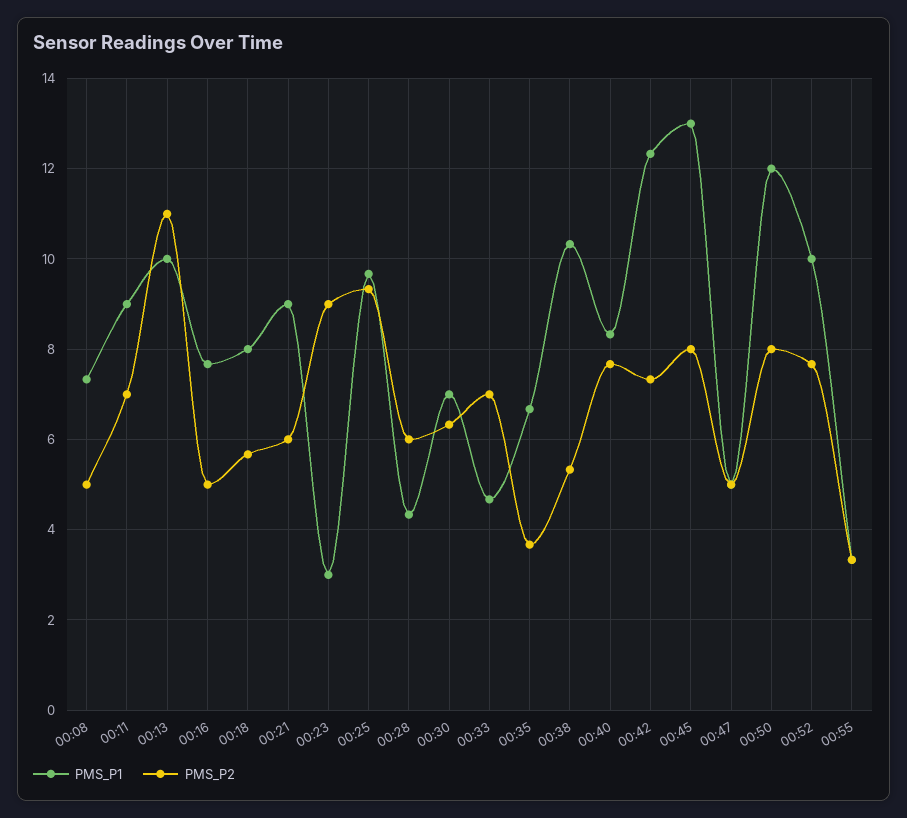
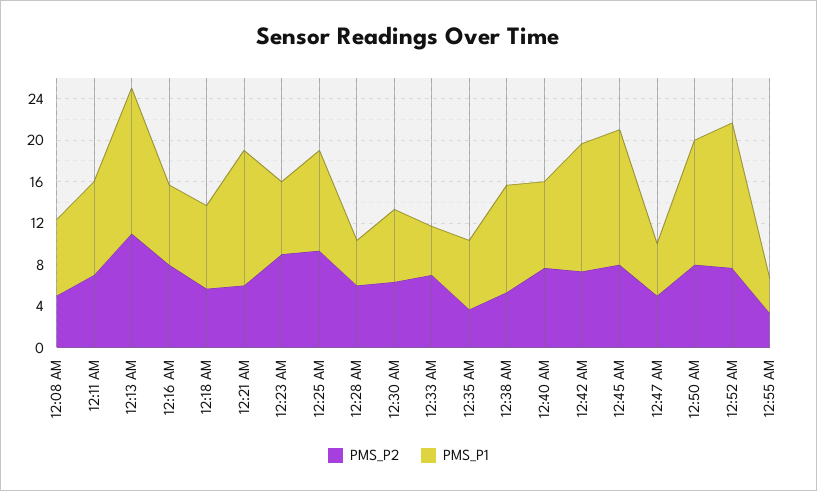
PMS_P1, 00:13: 10 -> 14
PMS_P2, 00:16: 5 -> 8
PMS_P1, 00:21: 9 -> 13
PMS_P1, 00:23: 3 -> 7
PMS_P1, 00:52: 10 -> 14

